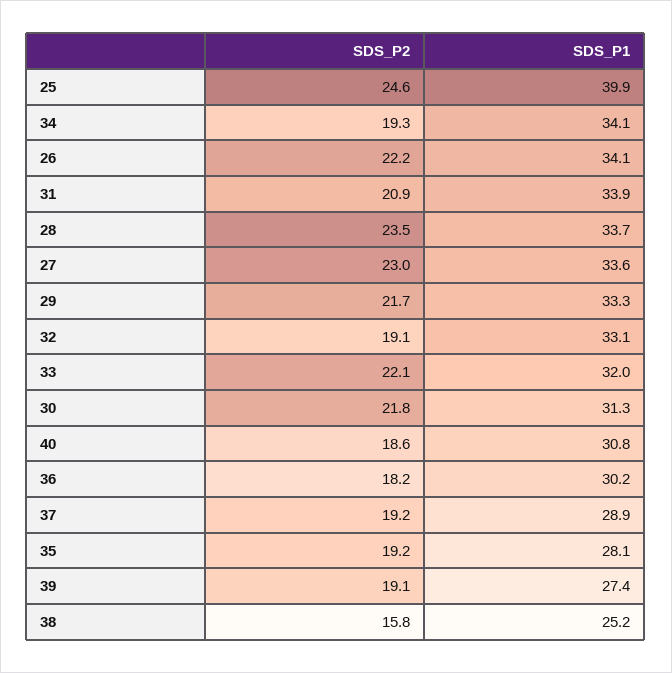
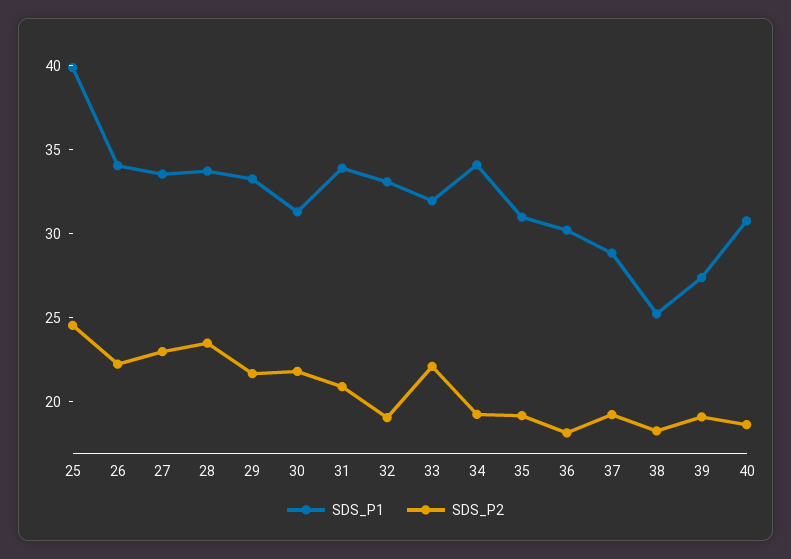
SDS_P1, 35: 28.1 -> 31
SDS_P2, 38: 15.8 -> 18

